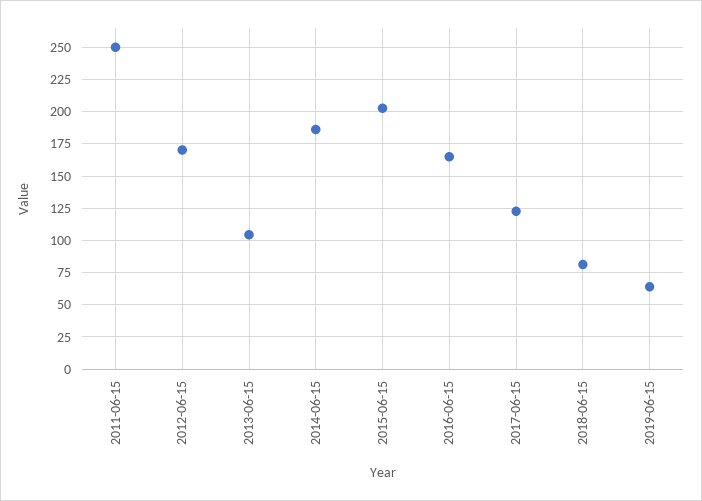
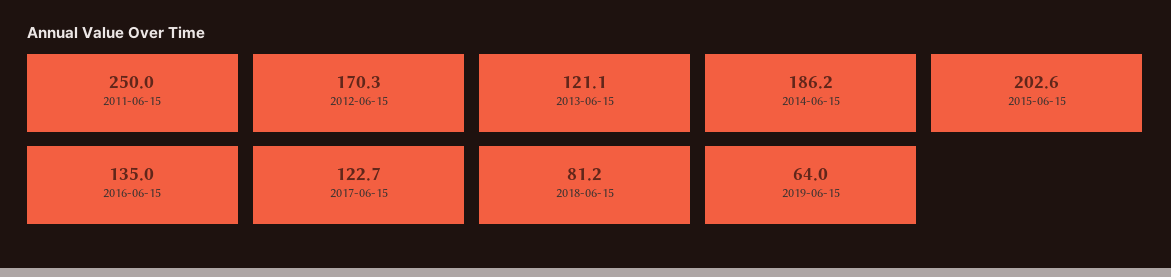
2013-06-15: 105 -> 121.1
2016-06-15: 165 -> 135

